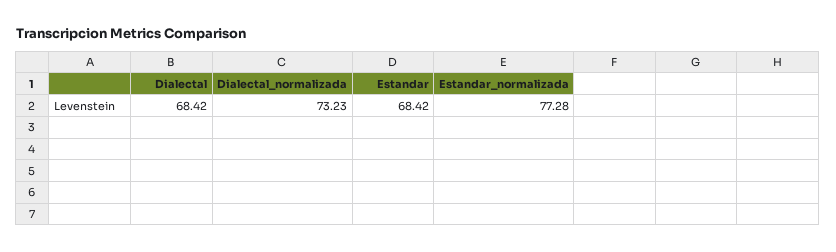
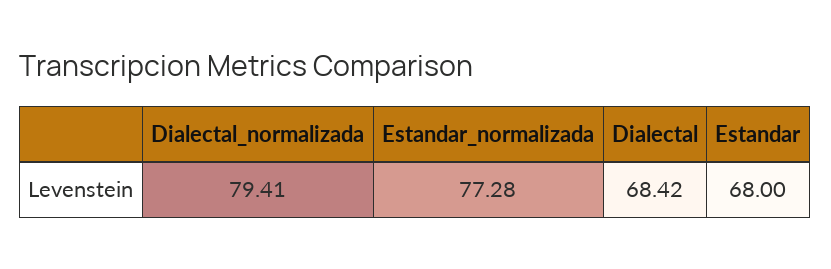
Dialectal_normalizada: 73.23 -> 79.41
Estandar: 68.42 -> 68

